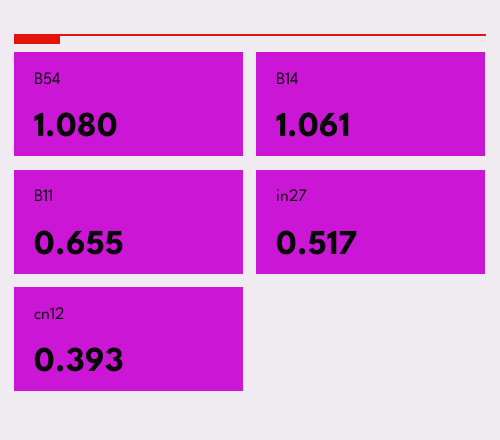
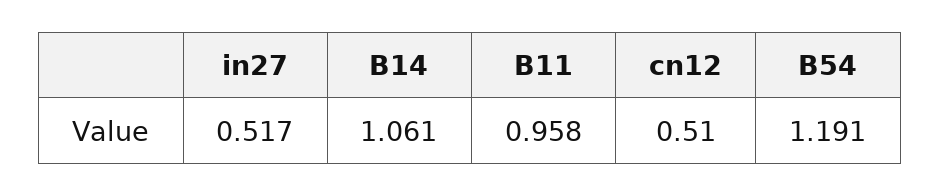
B54: 1.08 -> 1.191
B11: 0.655 -> 0.958
cn12: 0.393 -> 0.51

